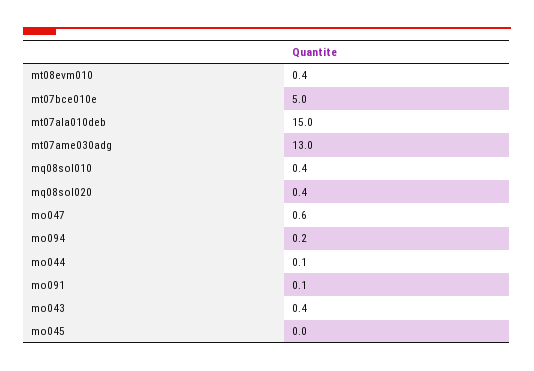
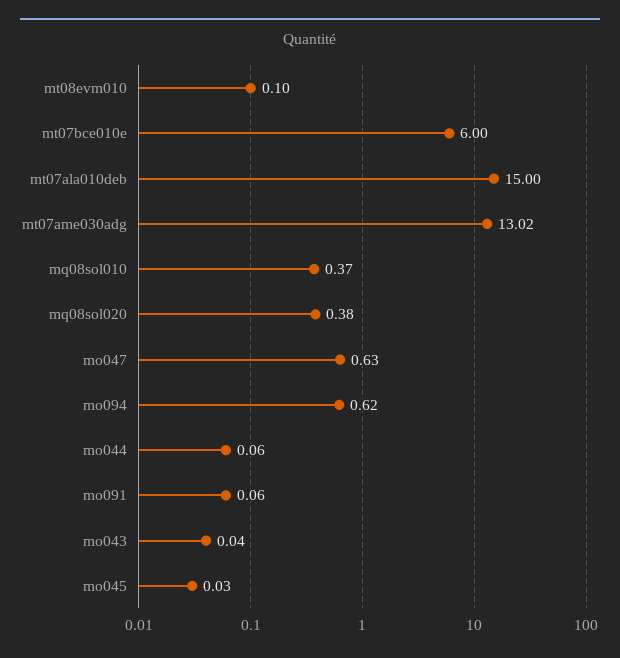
mt08evm010: 0.4 -> 0.1
mt07bce010e: 5 -> 6
mo094: 0.2 -> 0.62
mo043: 0.4 -> 0.04

